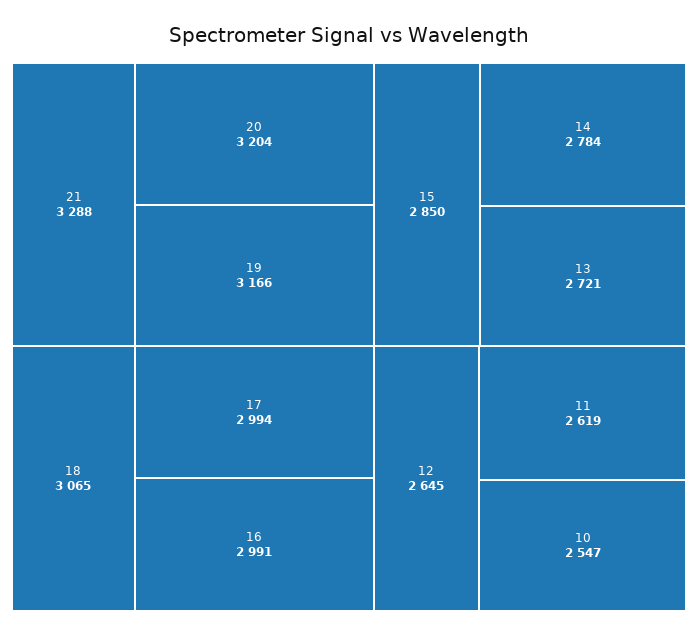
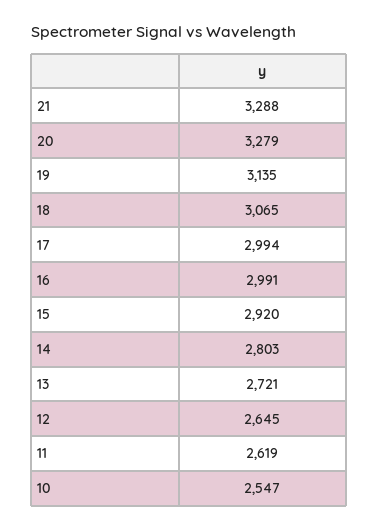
20: 3204 -> 3279
19: 3166 -> 3135
15: 2850 -> 2920
14: 2784 -> 2803

